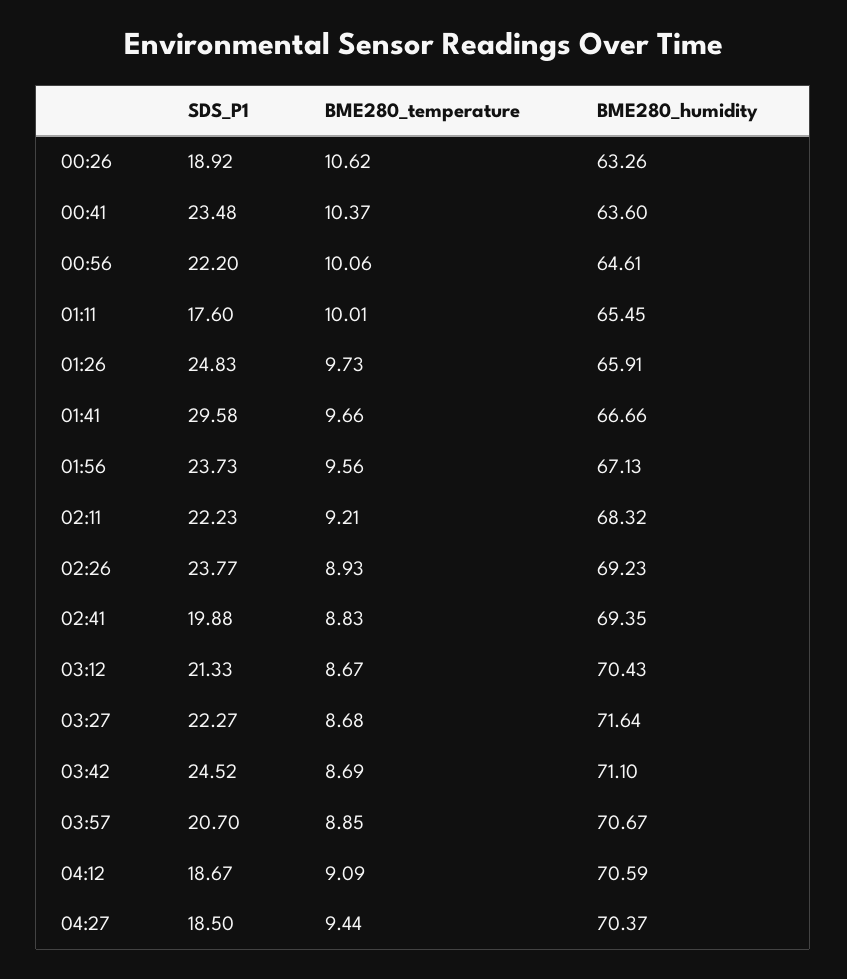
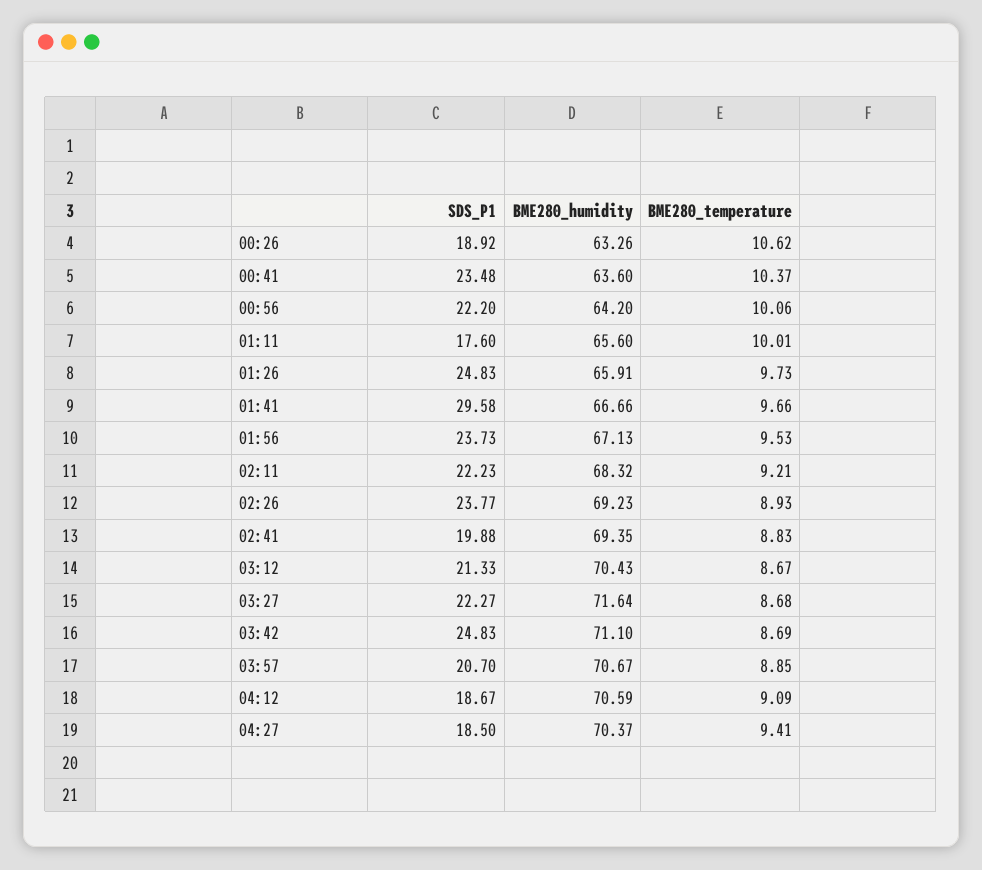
BME280_humidity, 00:56: 64.61 -> 64.2
BME280_humidity, 01:11: 65.45 -> 65.6
BME280_temperature, 01:56: 9.56 -> 9.53
SDS_P1, 03:42: 24.52 -> 24.83
BME280_temperature, 04:27: 9.44 -> 9.41

